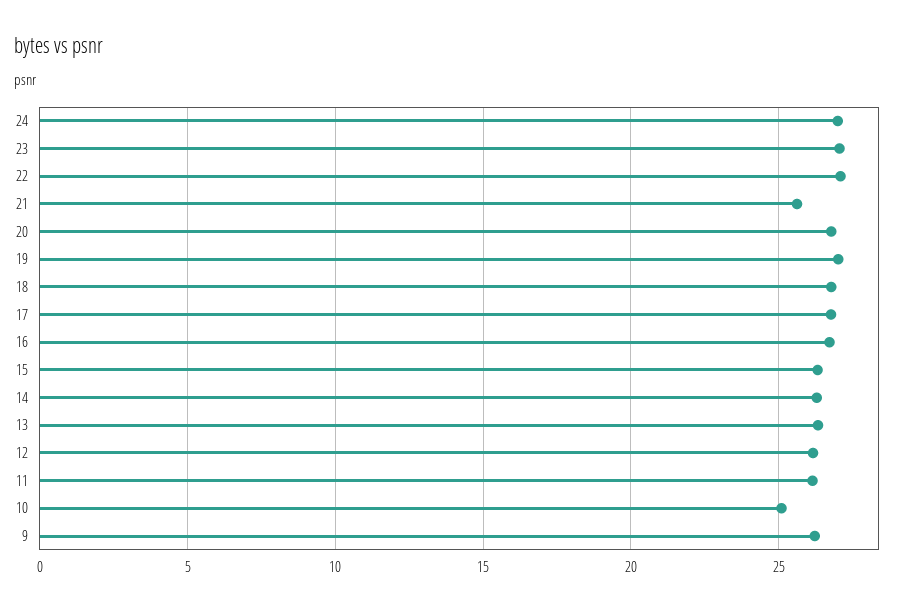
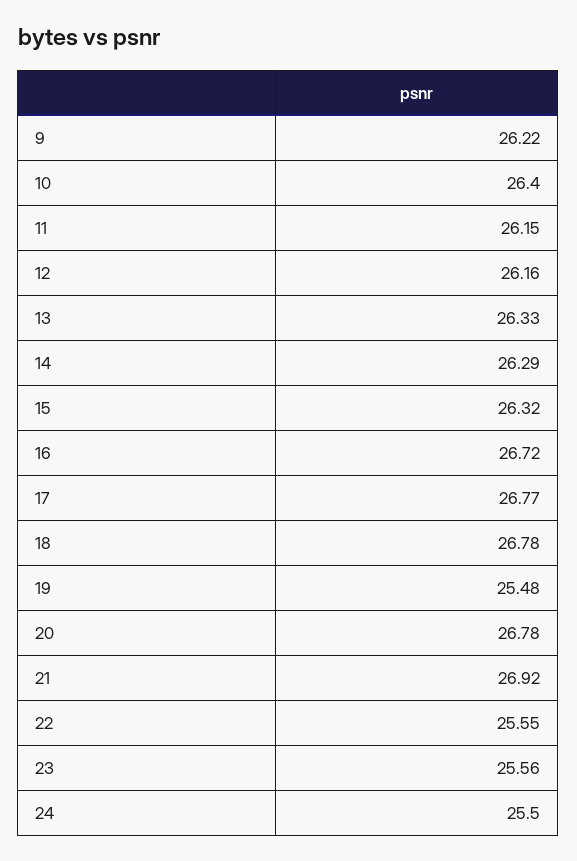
24: 27 -> 25.5
23: 27 -> 25.56
22: 27 -> 25.55
21: 25.5 -> 26.92
19: 27 -> 25.48
10: 25 -> 26.4

